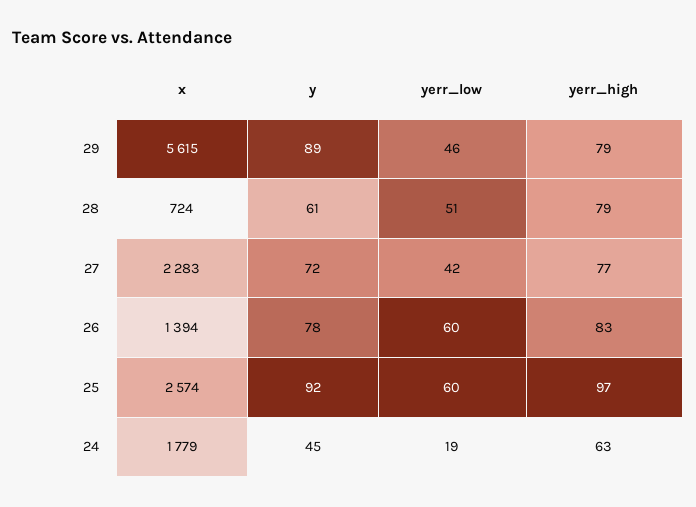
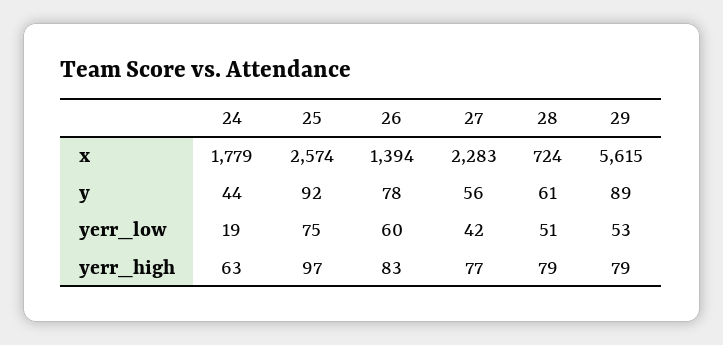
yerr_low, 29: 46 -> 53
y, 27: 72 -> 56
yerr_low, 25: 60 -> 75
y, 24: 45 -> 44

